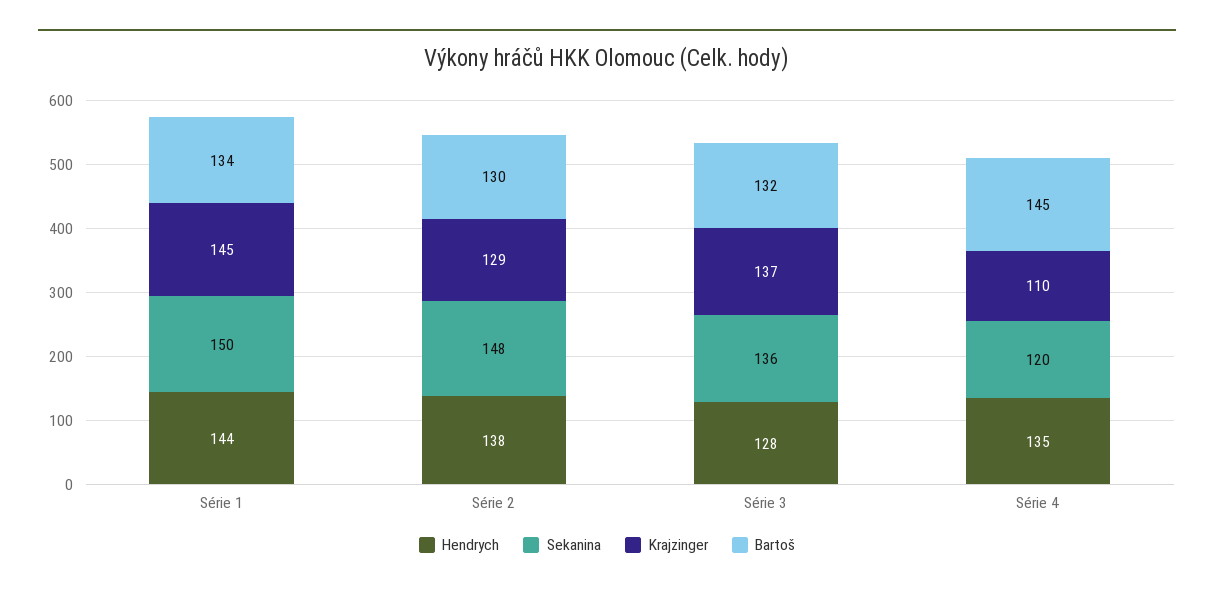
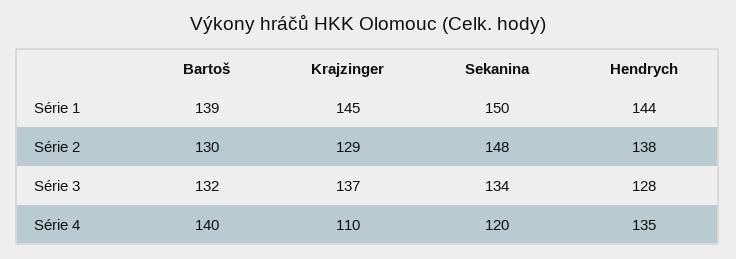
Bartoš, Série 1: 134 -> 139
Sekanina, Série 3: 136 -> 134
Bartoš, Série 4: 145 -> 140

